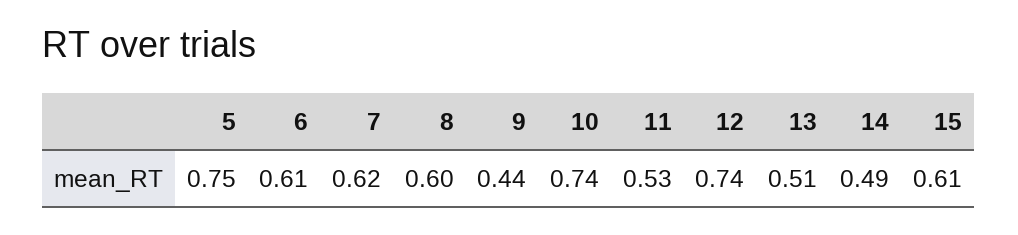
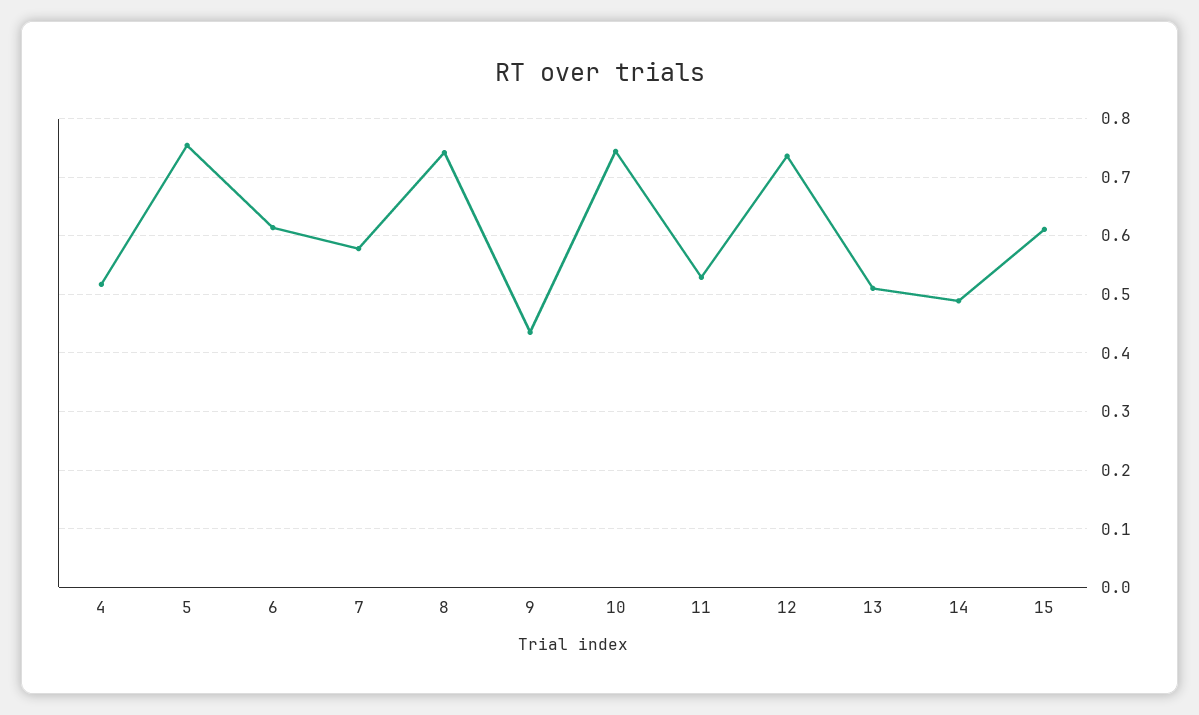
7: 0.62 -> 0.58
8: 0.6 -> 0.74
4: none -> 0.52

